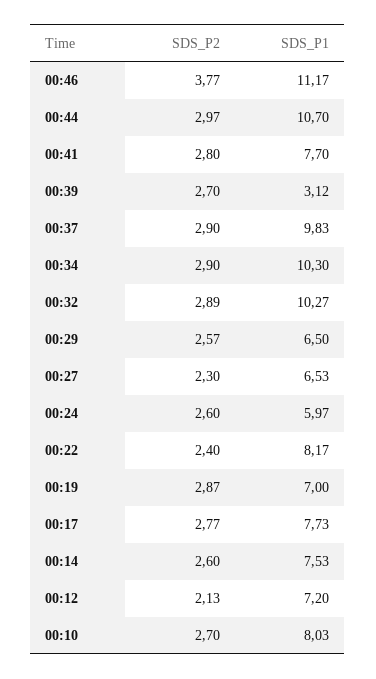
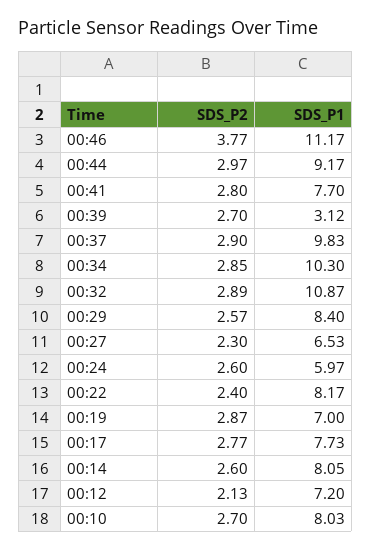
SDS_P1, 00:44: 10.7 -> 9.17
SDS_P2, 00:34: 2.9 -> 2.85
SDS_P1, 00:32: 10.27 -> 10.87
SDS_P1, 00:29: 6.5 -> 8.4
SDS_P1, 00:14: 7.53 -> 8.05

